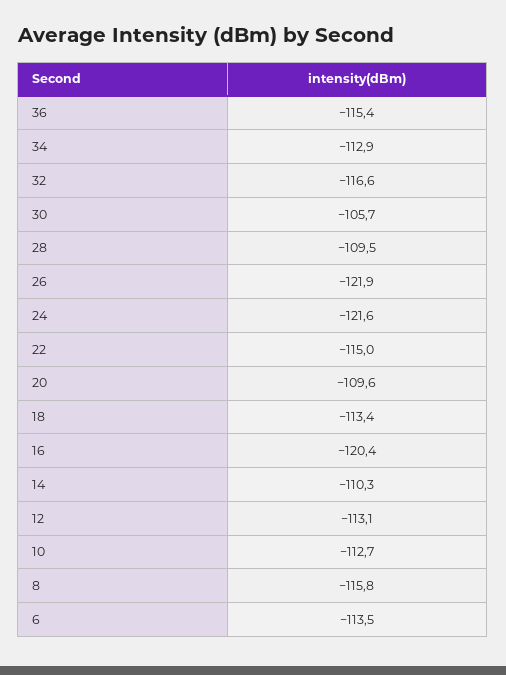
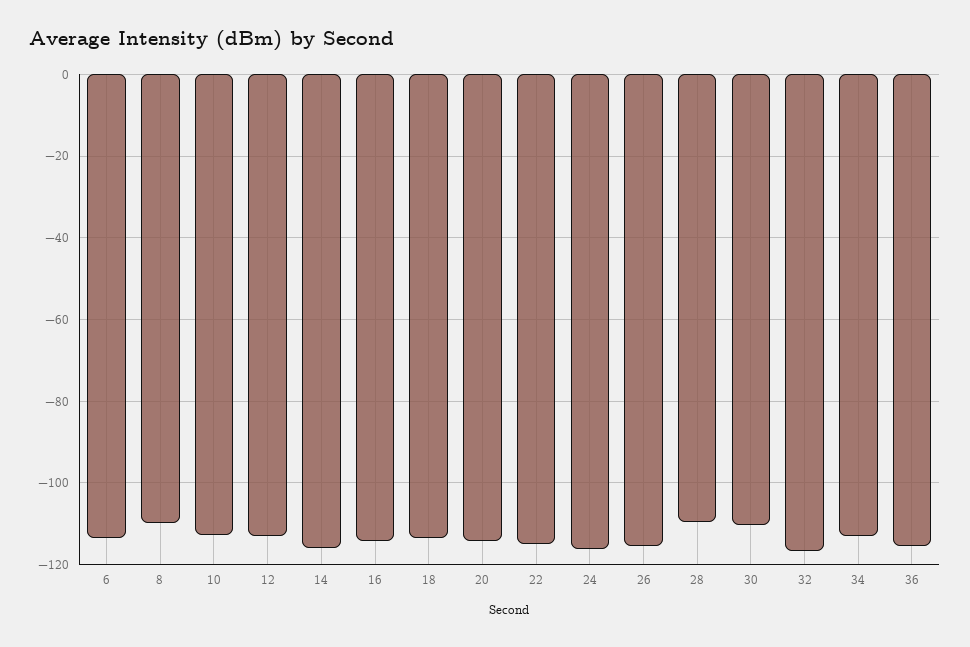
30: -105.7 -> -110
26: -121.9 -> -116
24: -121.6 -> -116
20: -109.6 -> -114
16: -120.4 -> -114
14: -110.3 -> -116
8: -115.8 -> -110

